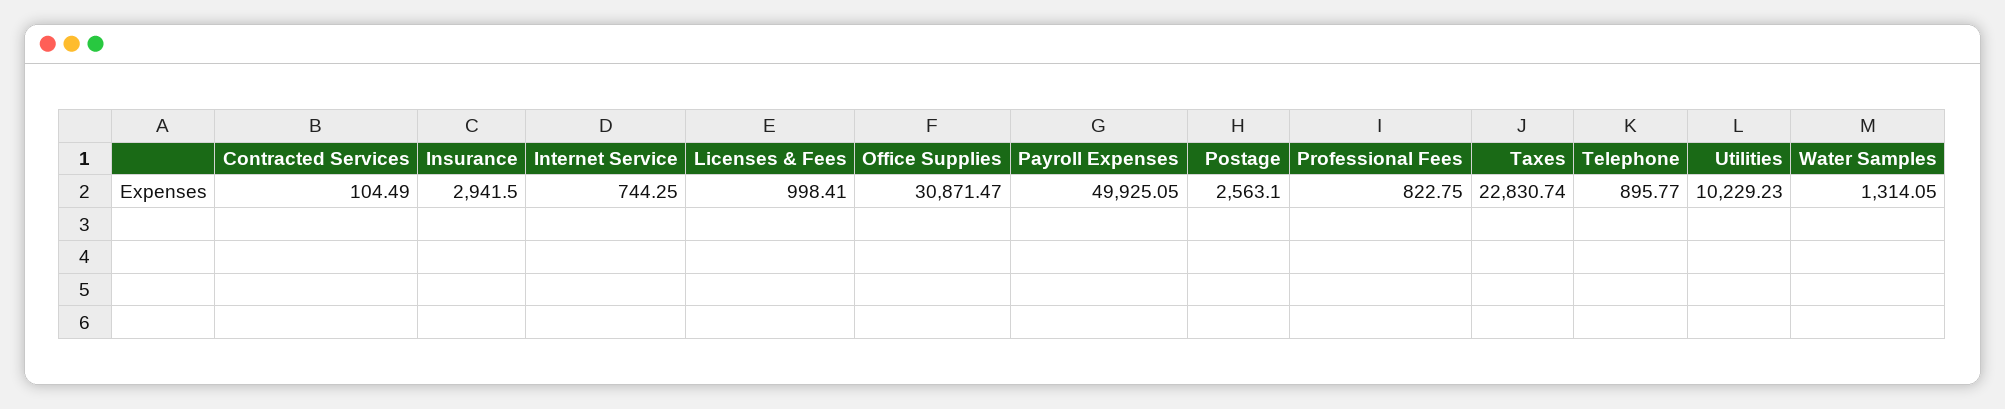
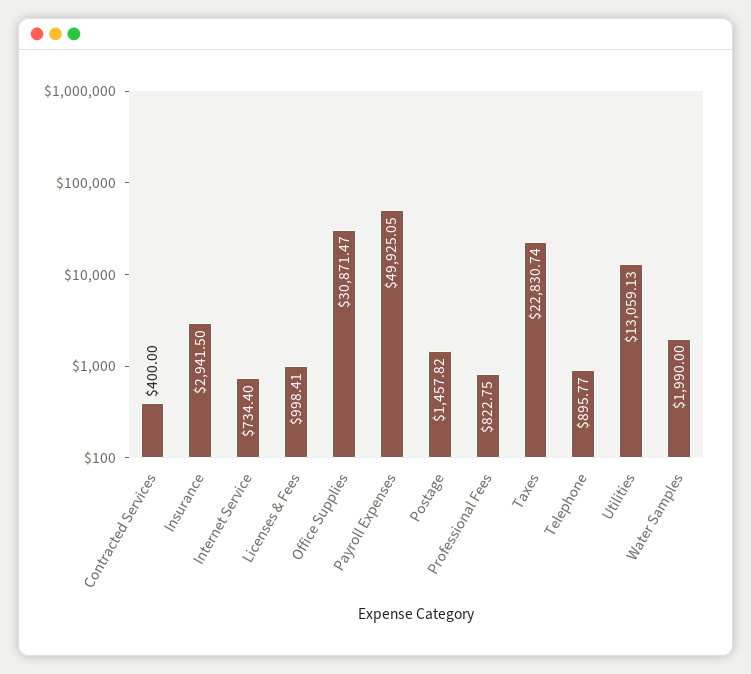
Contracted Services: 104.49 -> 400
Internet Service: 744.25 -> 734.4
Postage: 2563.1 -> 1457.82
Utilities: 10229.23 -> 13059.13
Water Samples: 1314.05 -> 1990

